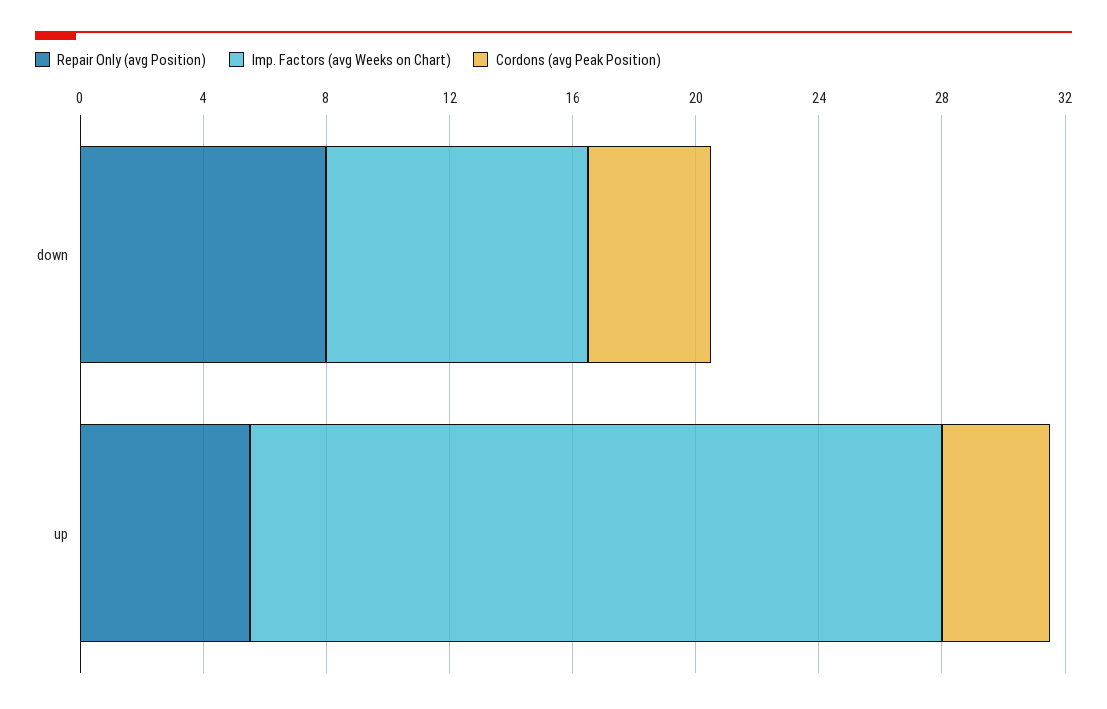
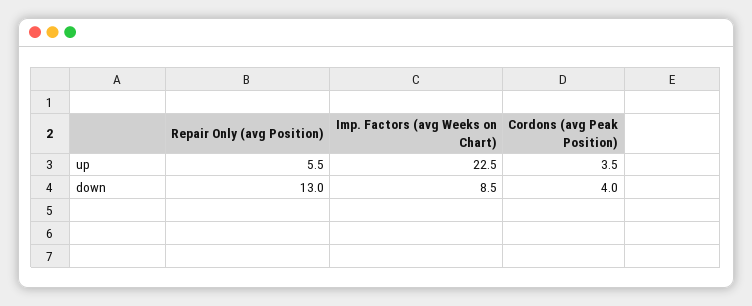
Repair Only (avg Position), down: 8 -> 13

